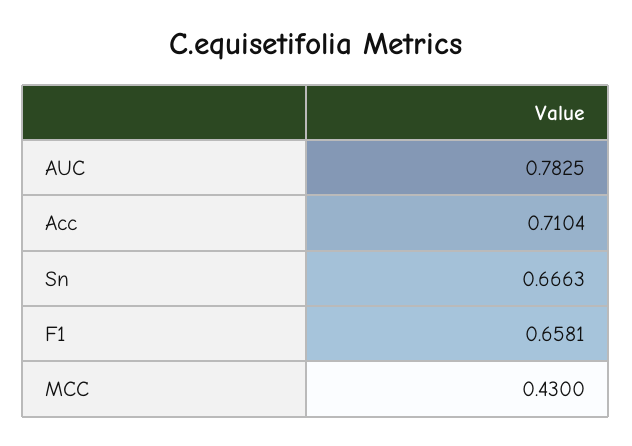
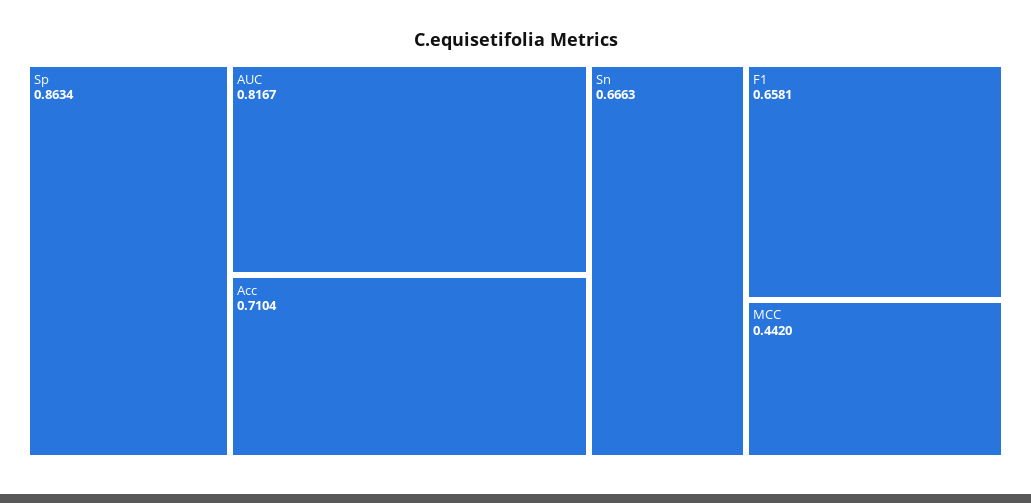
AUC: 0.7825 -> 0.8167
MCC: 0.43 -> 0.442
Sp: none -> 0.8634

